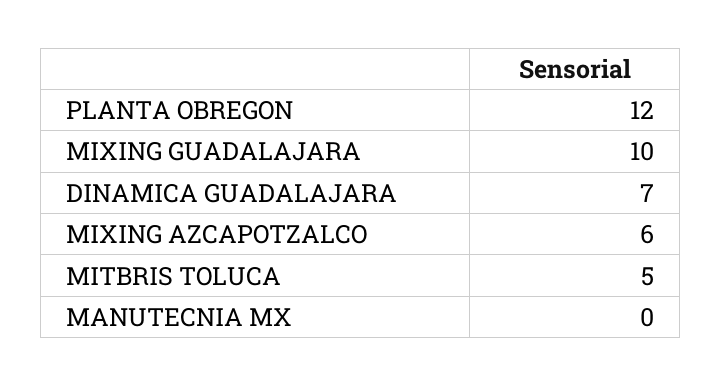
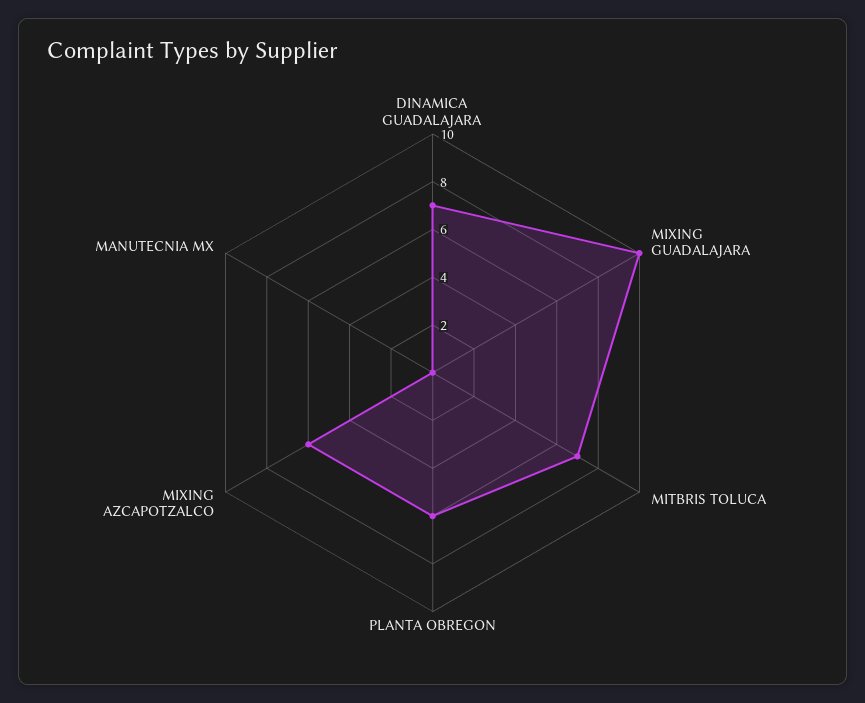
PLANTA OBREGON: 12 -> 6
MITBRIS TOLUCA: 5 -> 7

